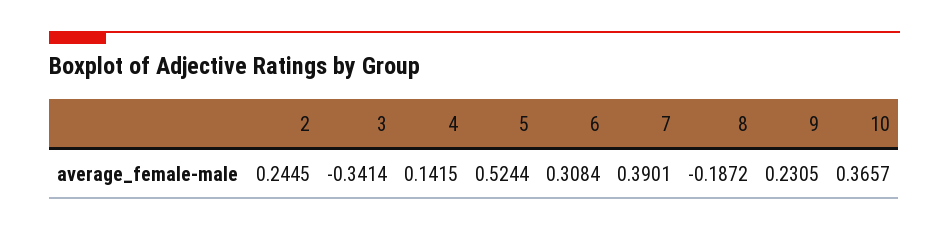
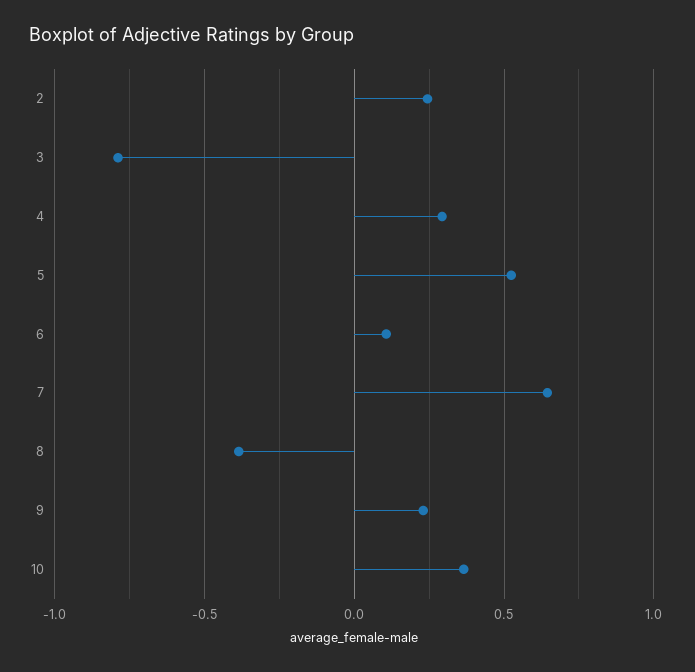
3: -0.3414 -> -0.8
4: 0.1415 -> 0.3
6: 0.3084 -> 0.1
7: 0.3901 -> 0.65
8: -0.1872 -> -0.4

